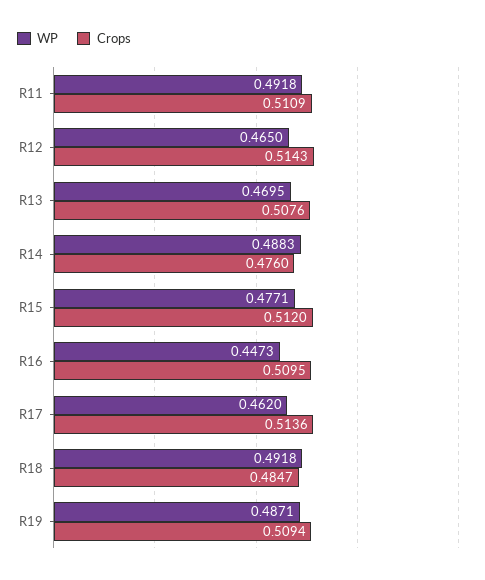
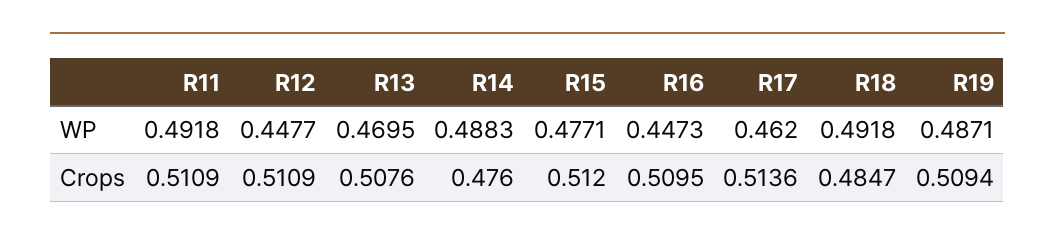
WP, R12: 0.465 -> 0.4477
Crops, R12: 0.5143 -> 0.5109

